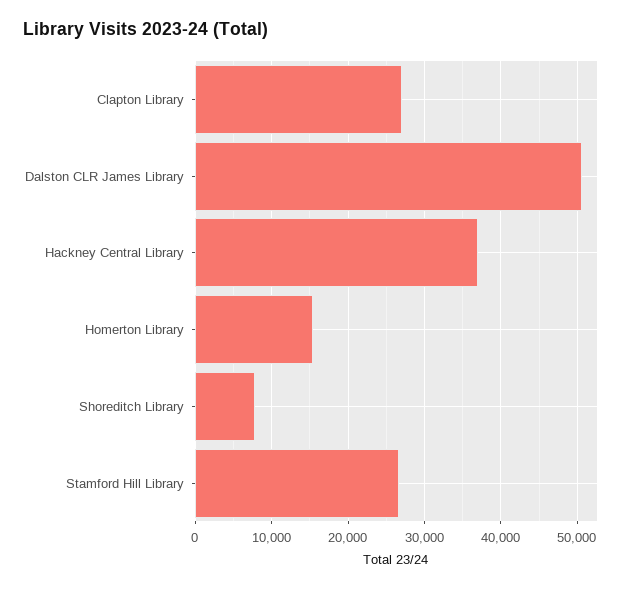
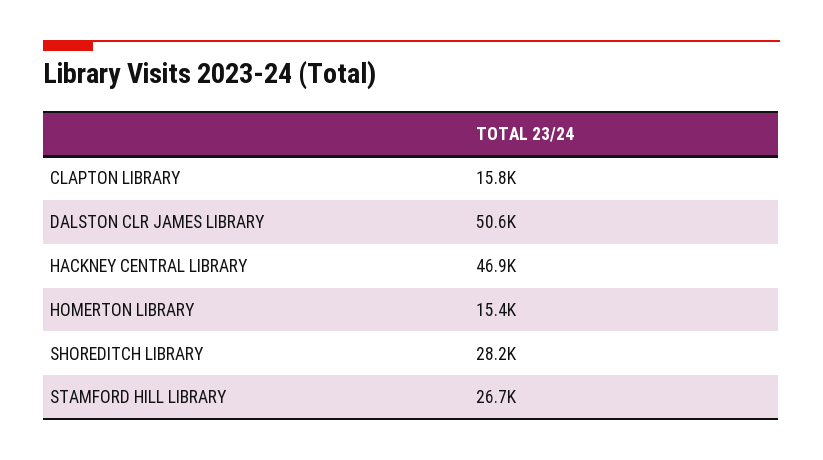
Clapton Library: 27000 -> 15800
Hackney Central Library: 37000 -> 46900
Shoreditch Library: 8000 -> 28200

